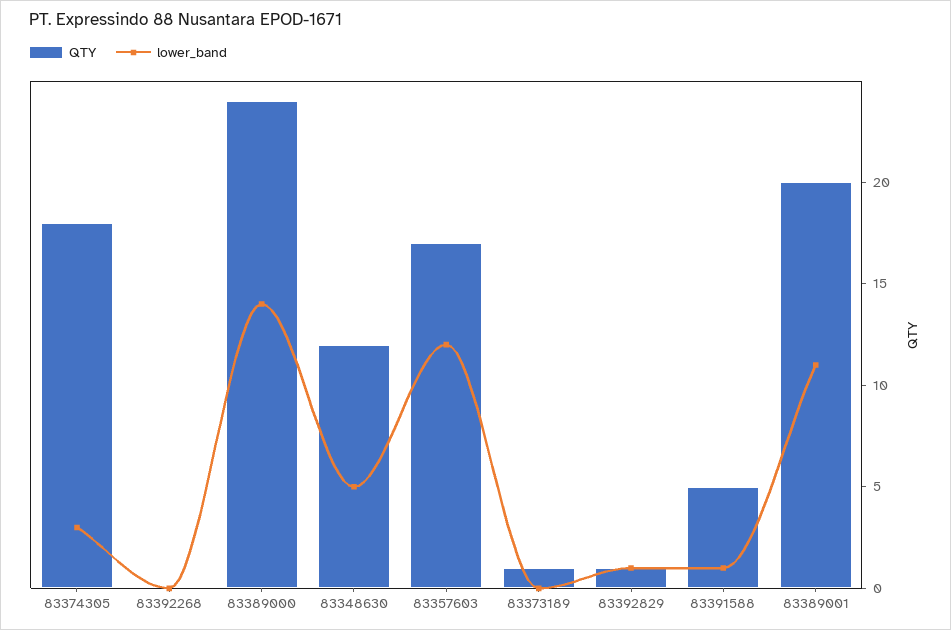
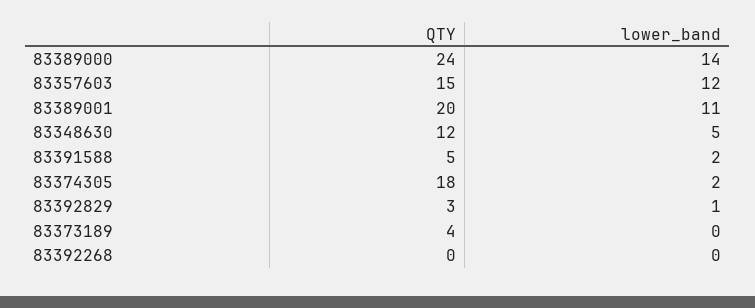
lower_band, 83374305: 3 -> 2
QTY, 83357603: 17 -> 15
QTY, 83373189: 1 -> 4
QTY, 83392829: 1 -> 3
lower_band, 83391588: 1 -> 2

